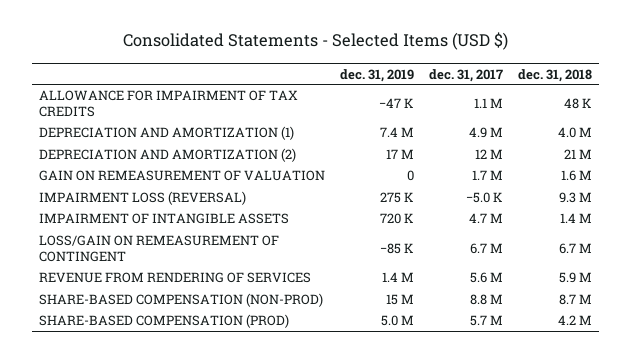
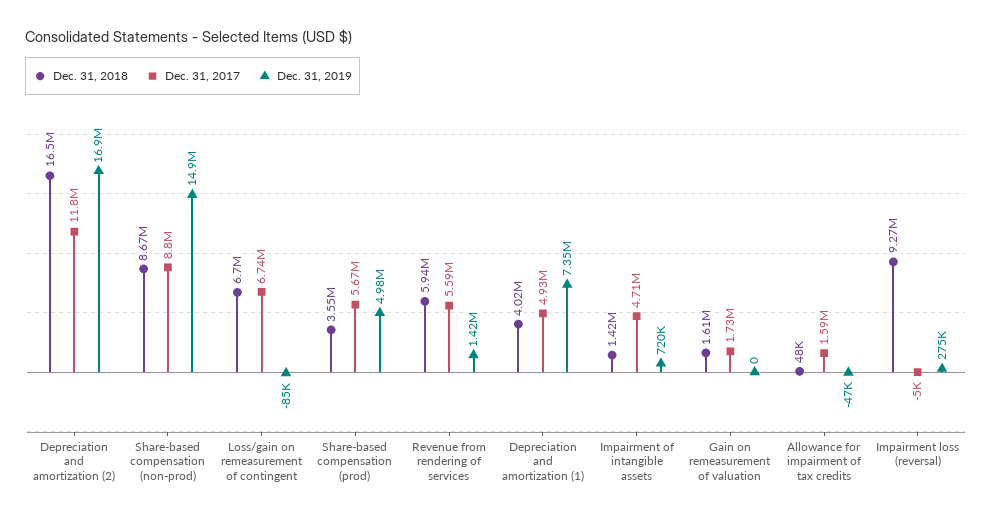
dec. 31, 2017, ALLOWANCE FOR IMPAIRMENT OF TAX CREDITS: 1100000 -> 1590000
dec. 31, 2018, DEPRECIATION AND AMORTIZATION (2): 21000000 -> 16500000
dec. 31, 2018, SHARE-BASED COMPENSATION (PROD): 4200000 -> 3550000

